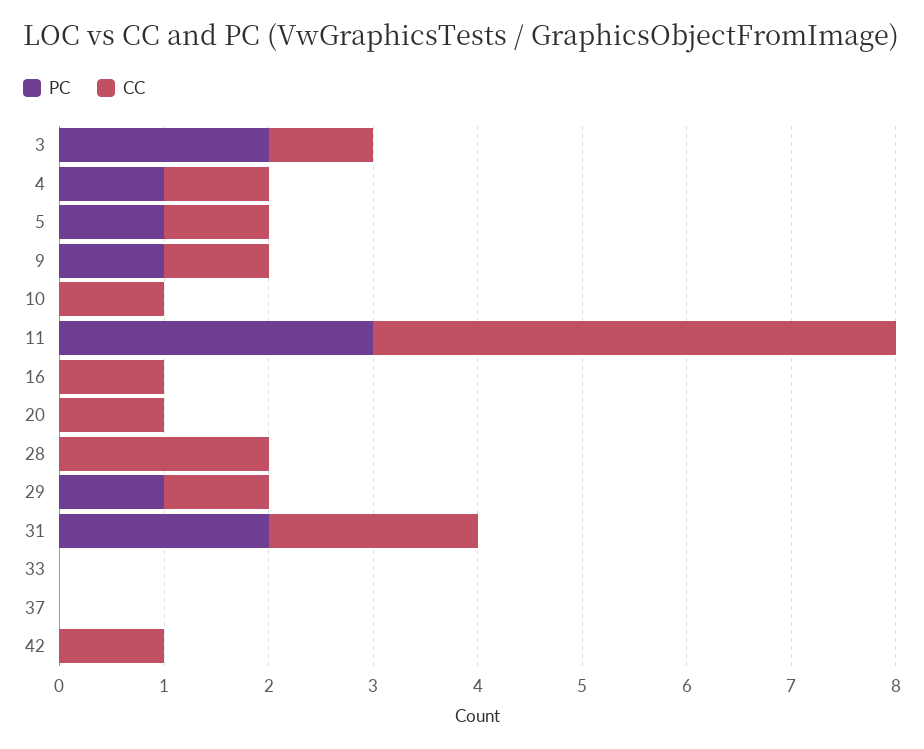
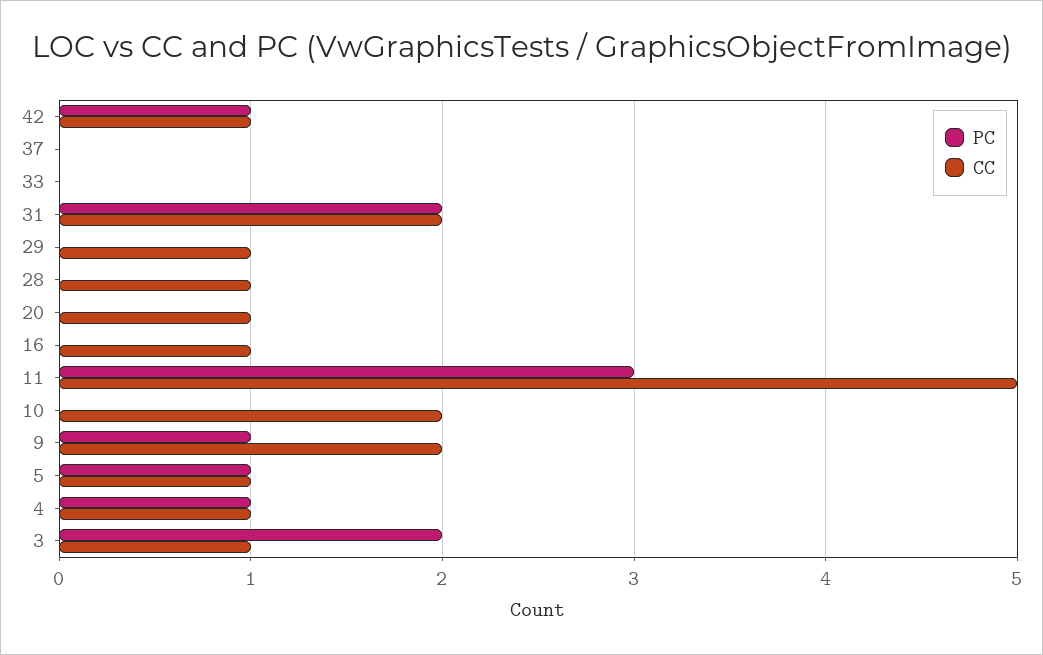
CC, 9: 1 -> 2
CC, 10: 1 -> 2
CC, 28: 2 -> 1
PC, 29: 1 -> 0
PC, 42: 0 -> 1

